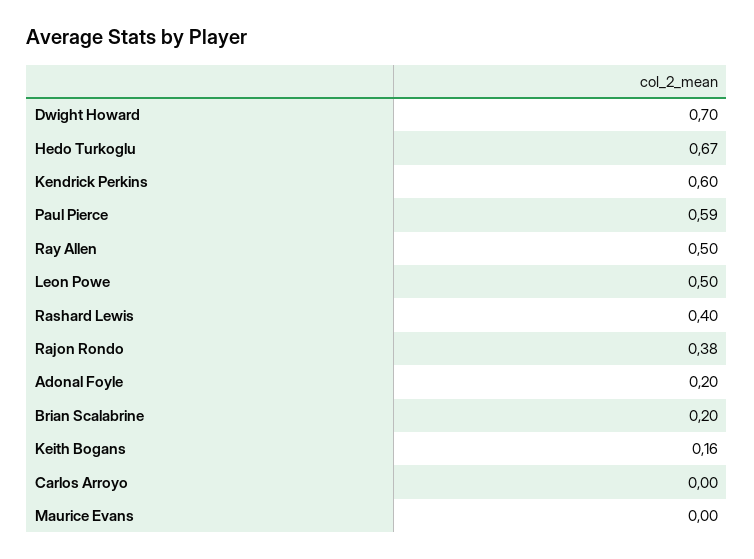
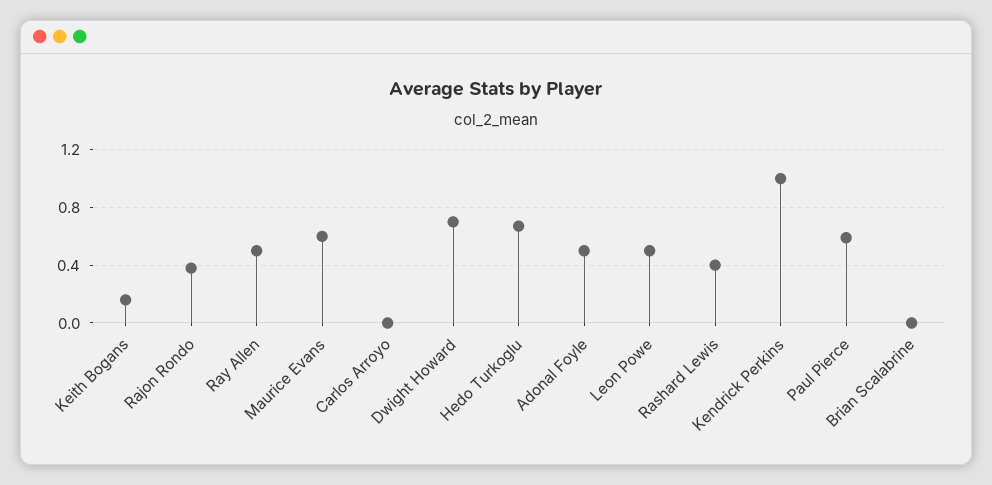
Kendrick Perkins: 0.6 -> 1
Adonal Foyle: 0.2 -> 0.5
Brian Scalabrine: 0.2 -> 0
Maurice Evans: 0 -> 0.6

